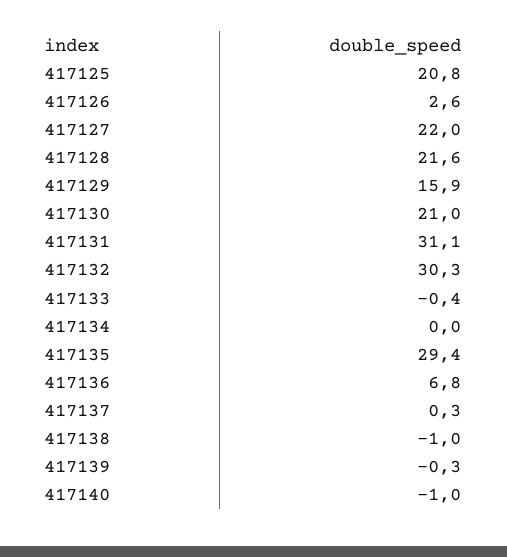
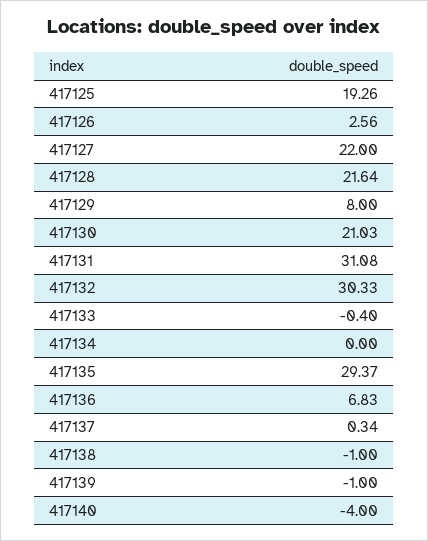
417125: 20.8 -> 19.26
417129: 15.9 -> 8
417139: -0.3 -> -1
417140: -1 -> -4

